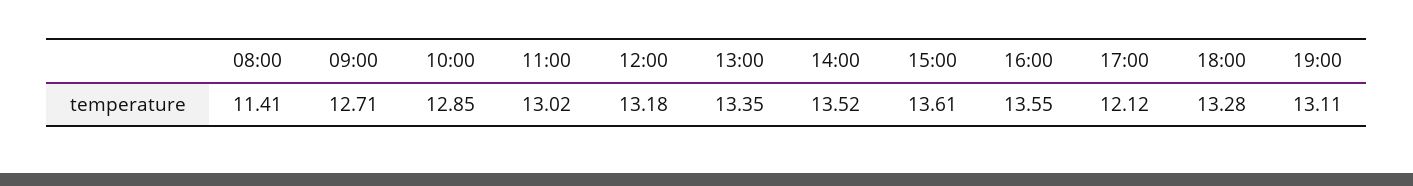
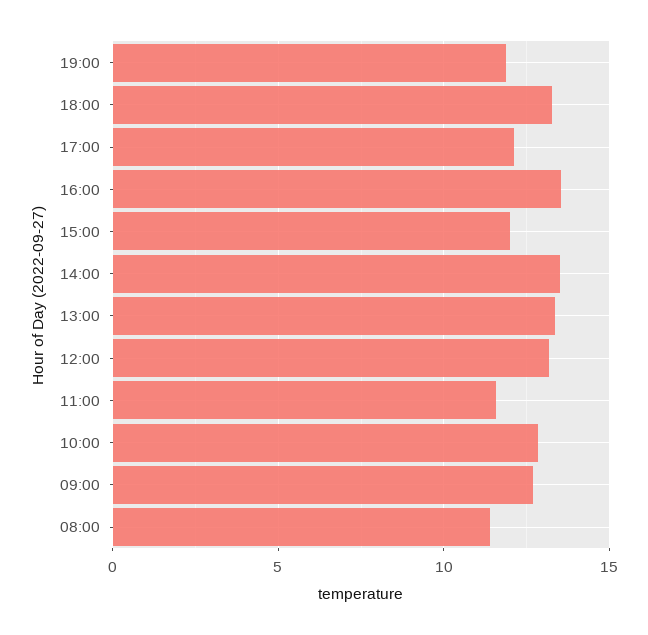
11:00: 13.02 -> 11.5
15:00: 13.61 -> 12
19:00: 13.11 -> 12

